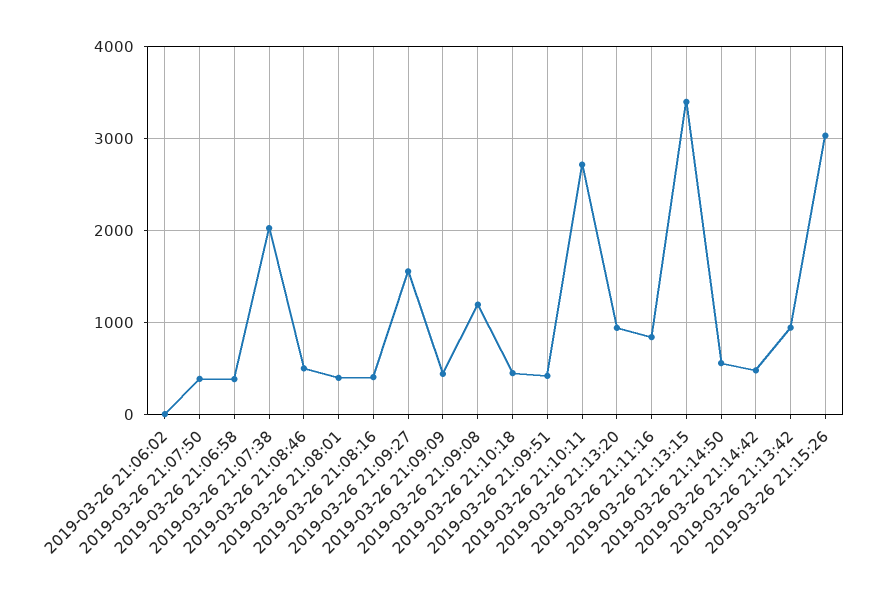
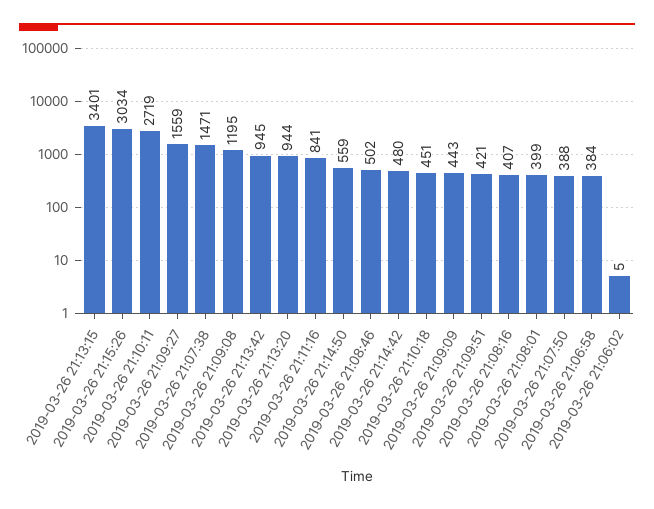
2019-03-26 21:07:38: 2000 -> 1471

